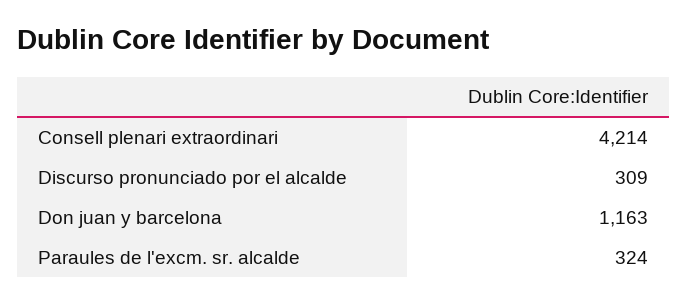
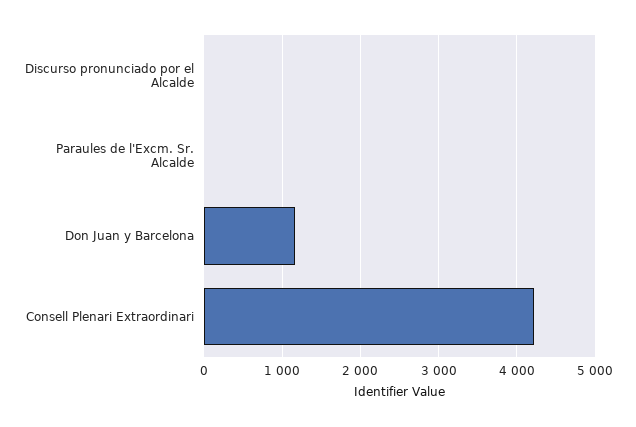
Discurso pronunciado por el alcalde: 309 -> 0
Paraules de l'excm. sr. alcalde: 324 -> 0

